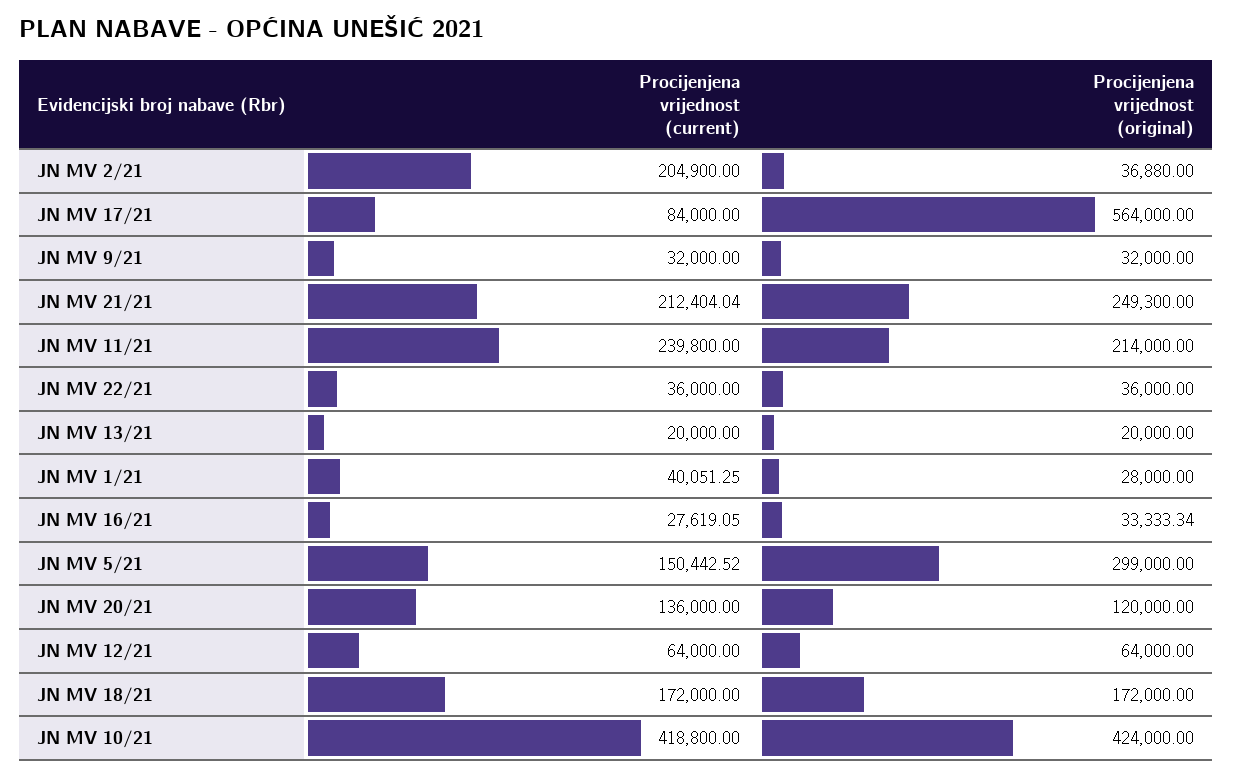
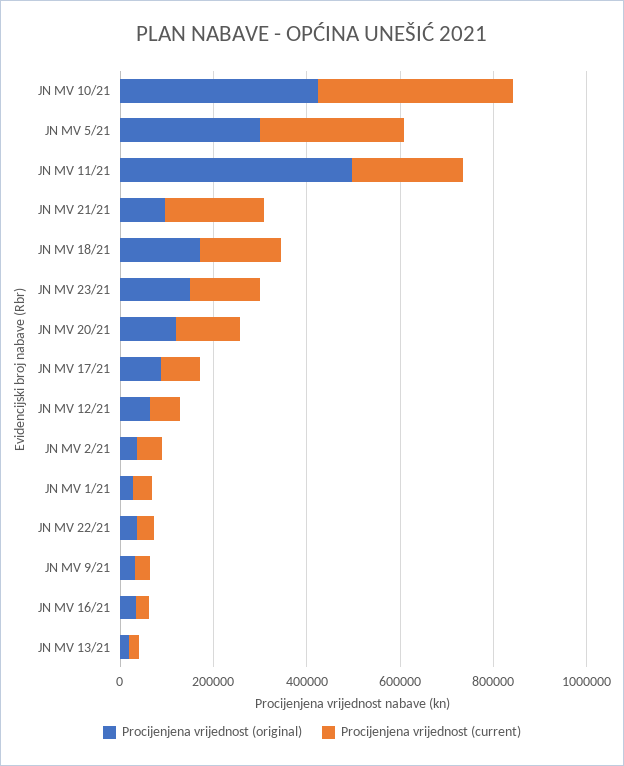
Procijenjena vrijednost (current), JN MV 2/21: 204900 -> 50000
Procijenjena vrijednost (original), JN MV 17/21: 564000 -> 100000
Procijenjena vrijednost (original), JN MV 21/21: 249300 -> 100000
Procijenjena vrijednost (original), JN MV 11/21: 214000 -> 500000
Procijenjena vrijednost (current), JN MV 5/21: 150442.52 -> 300000
Procijenjena vrijednost (original), JN MV 23/21: none -> 150000
Procijenjena vrijednost (current), JN MV 23/21: none -> 150000

